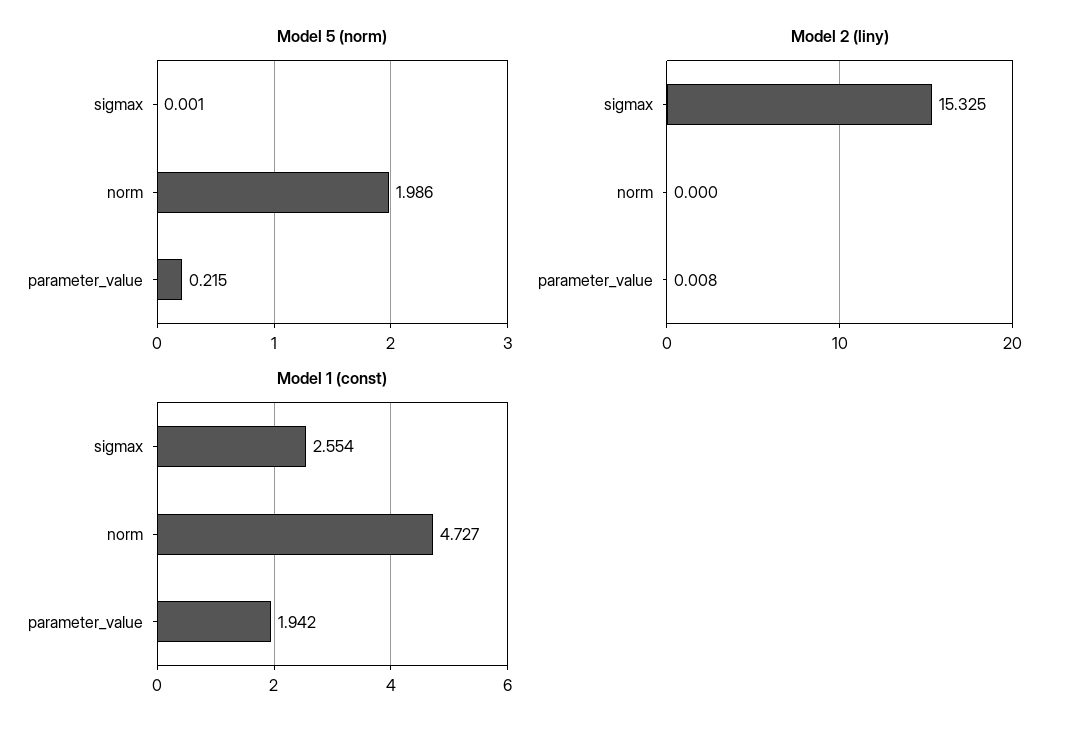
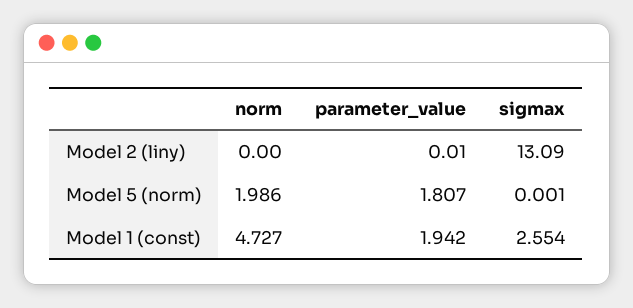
Model 5 (norm), parameter_value: 0.215 -> 1.807
Model 2 (liny), sigmax: 15.325 -> 13.09
Model 2 (liny), parameter_value: 0.008 -> 0.01

